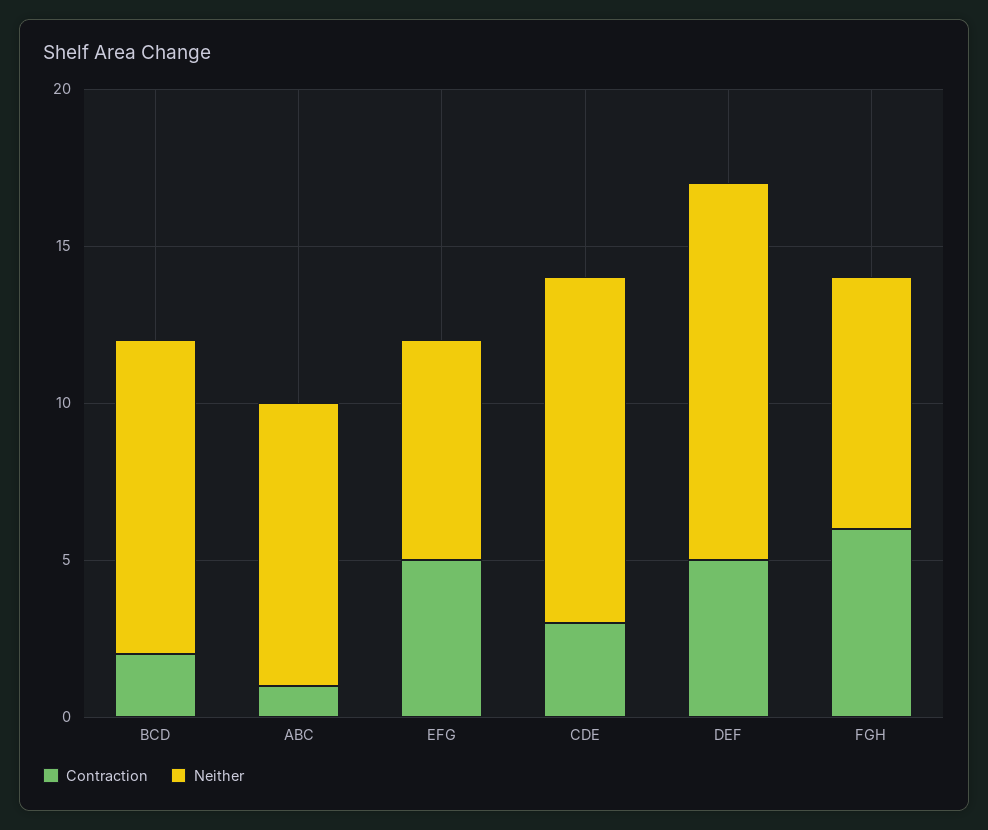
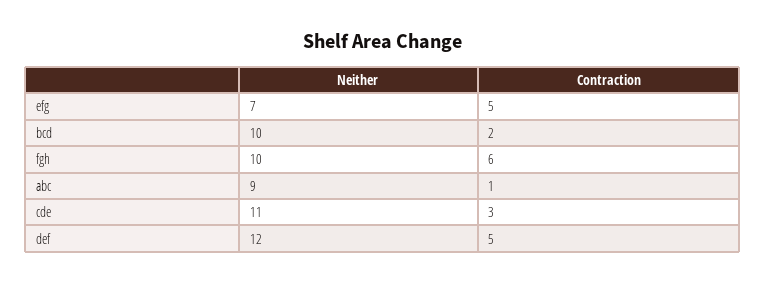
Neither, FGH: 8 -> 10

